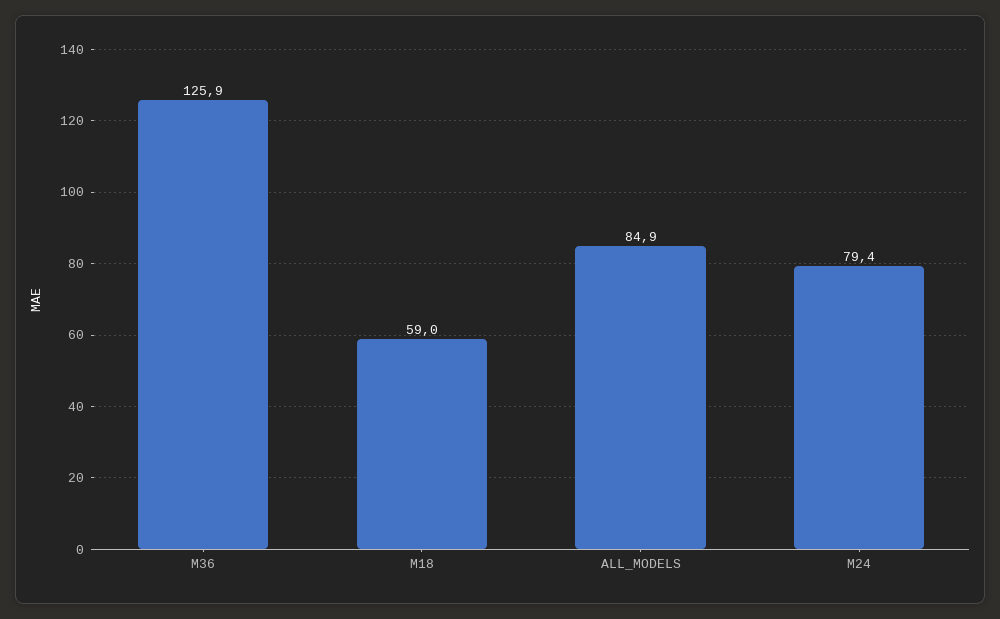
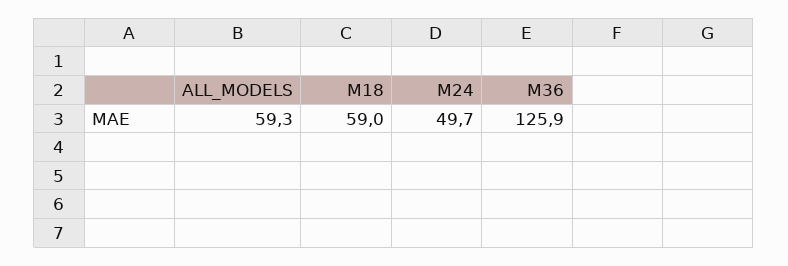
ALL_MODELS: 84.9 -> 59.3
M24: 79.4 -> 49.7

